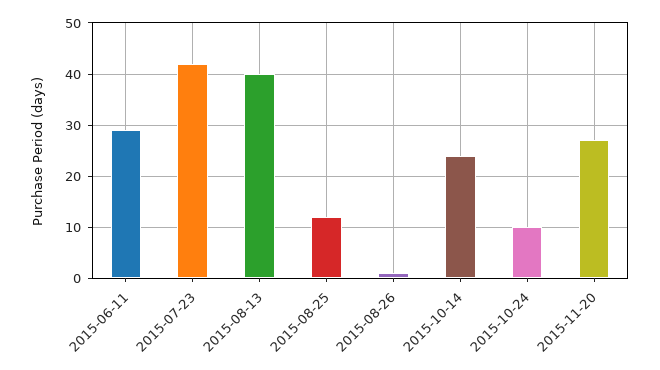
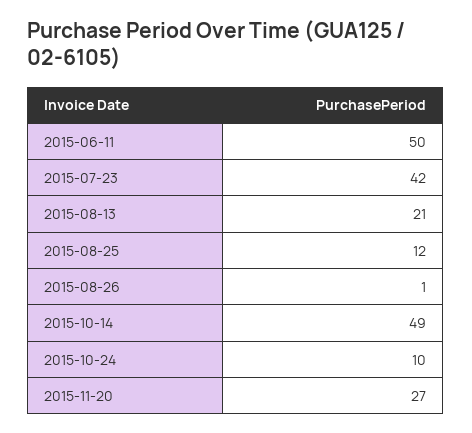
2015-06-11: 30 -> 50
2015-08-13: 40 -> 21
2015-10-14: 25 -> 49

